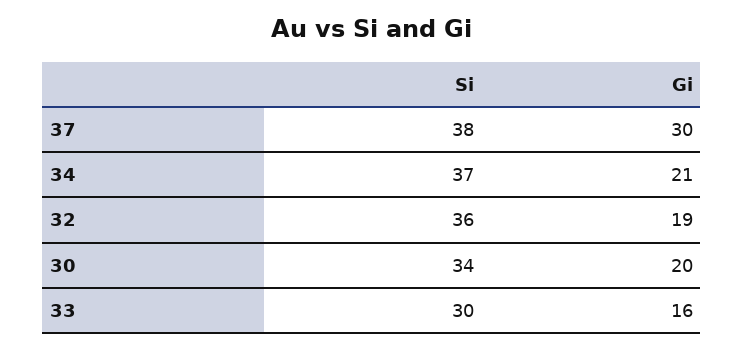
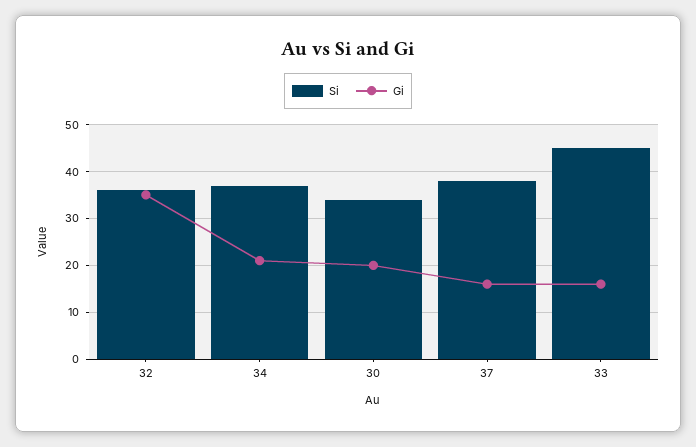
Gi, 37: 30 -> 15
Gi, 32: 19 -> 35
Si, 33: 30 -> 45

